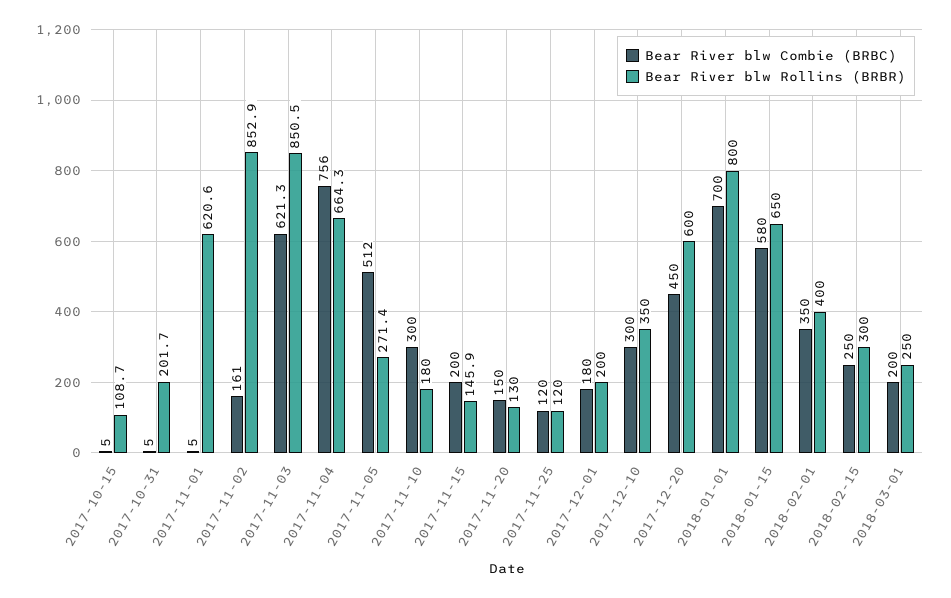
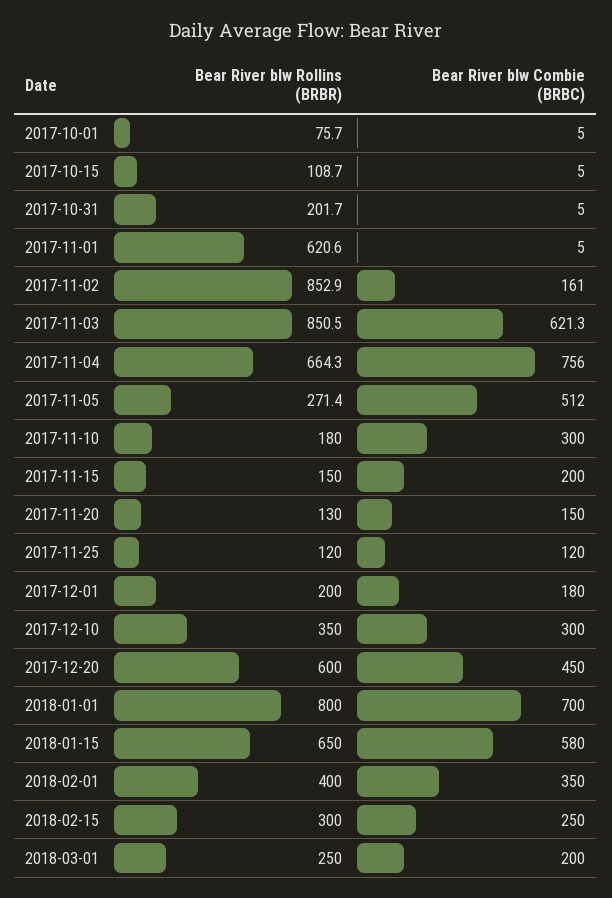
Bear River blw Rollins (BRBR), 2017-11-15: 145.9 -> 150
Bear River blw Rollins (BRBR), 2017-10-01: none -> 75.7
Bear River blw Combie (BRBC), 2017-10-01: none -> 5

